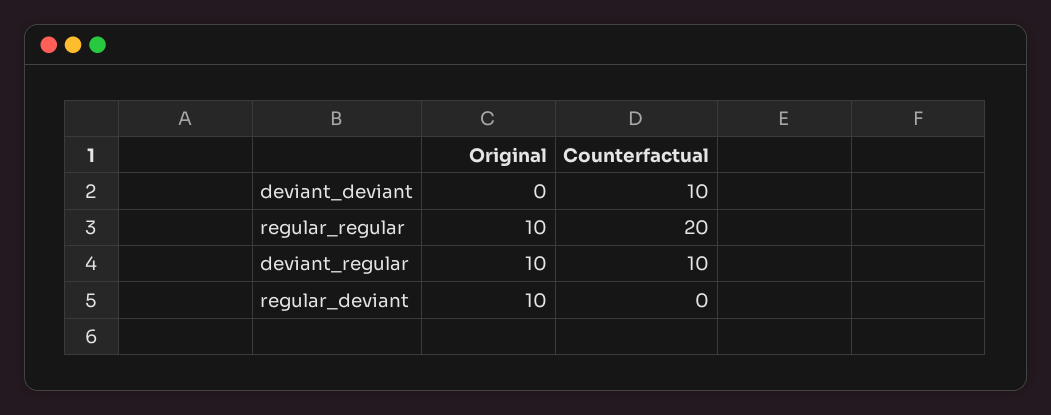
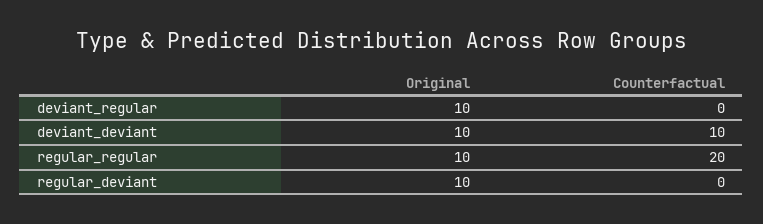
Original, deviant_deviant: 0 -> 10
Counterfactual, deviant_regular: 10 -> 0

